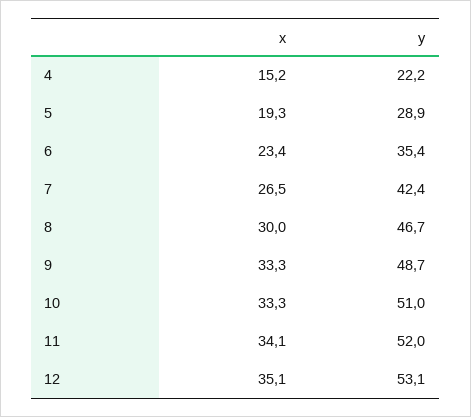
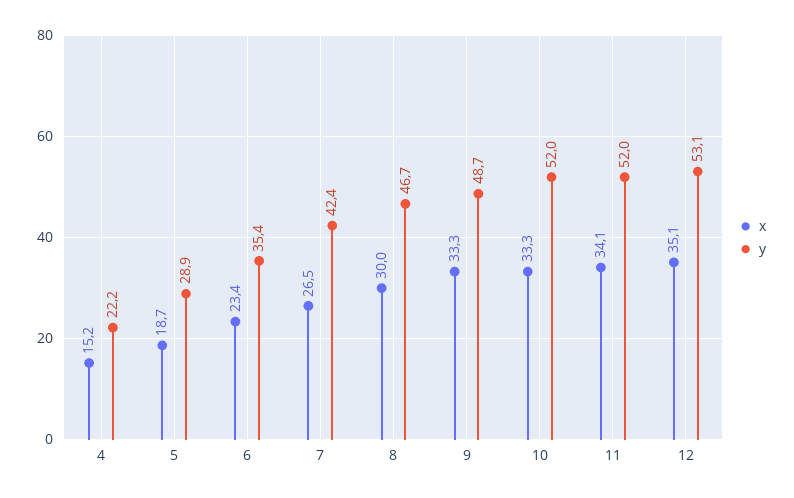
x, 5: 19.3 -> 18.7
y, 10: 51 -> 52

